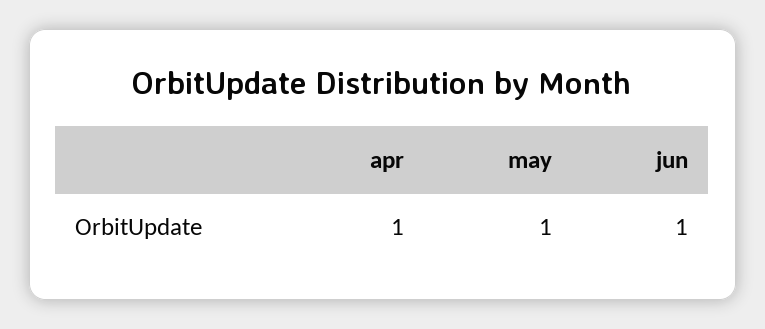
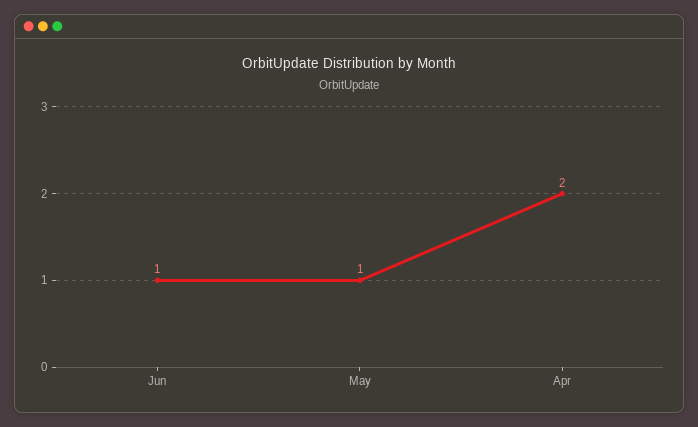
apr: 1 -> 2

